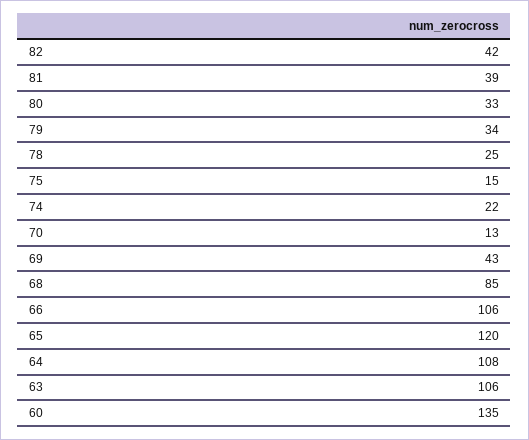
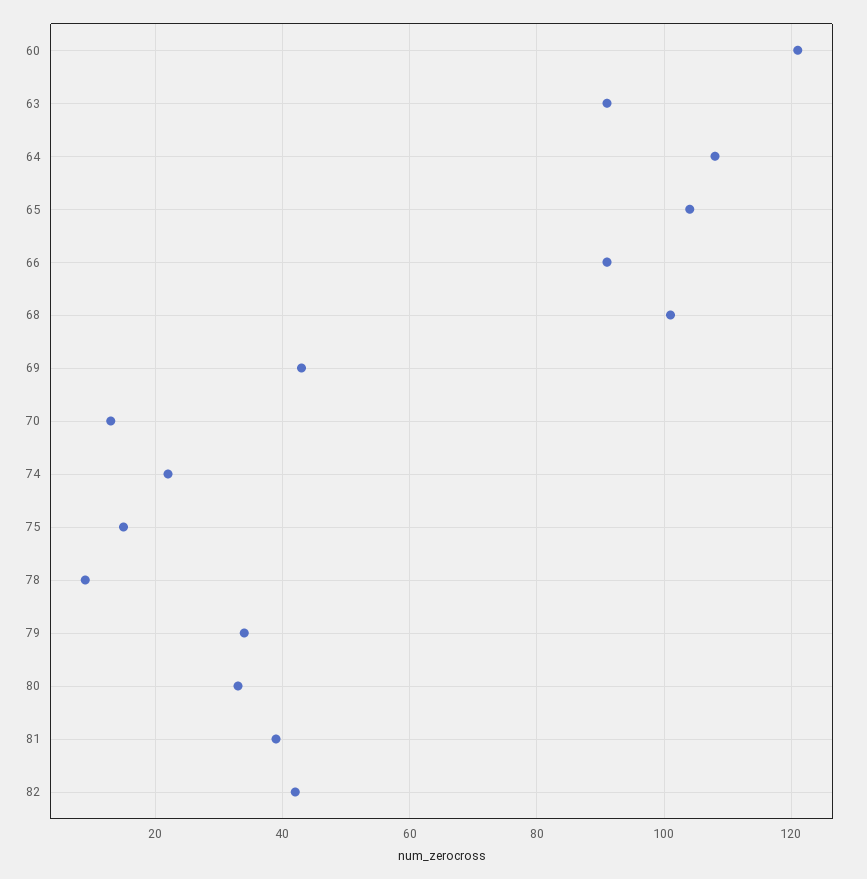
78: 25 -> 10
68: 85 -> 100
66: 106 -> 90
65: 120 -> 105
63: 106 -> 90
60: 135 -> 120

